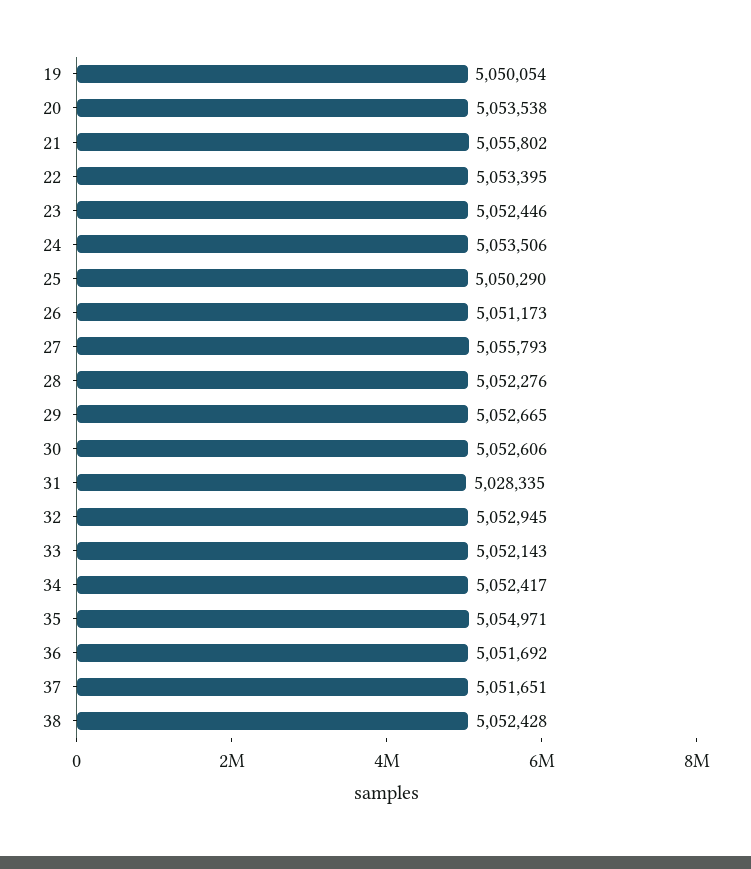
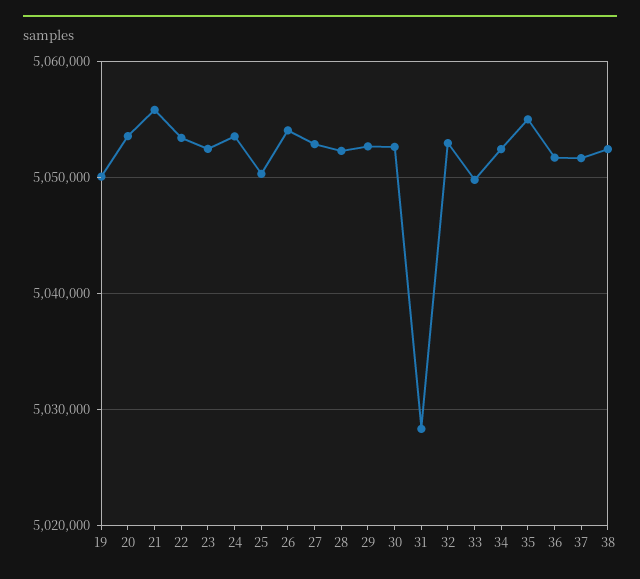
26: 5051173 -> 5054000
27: 5055793 -> 5053000
33: 5052143 -> 5050000

